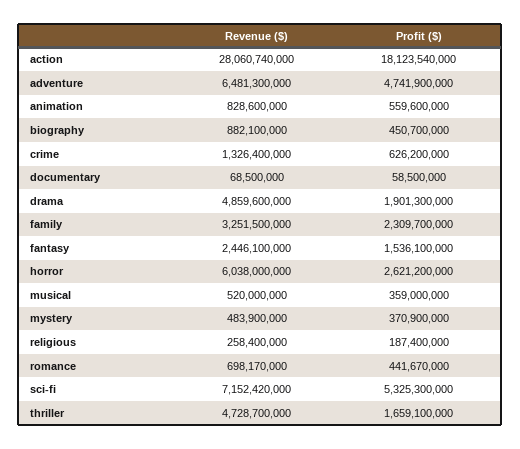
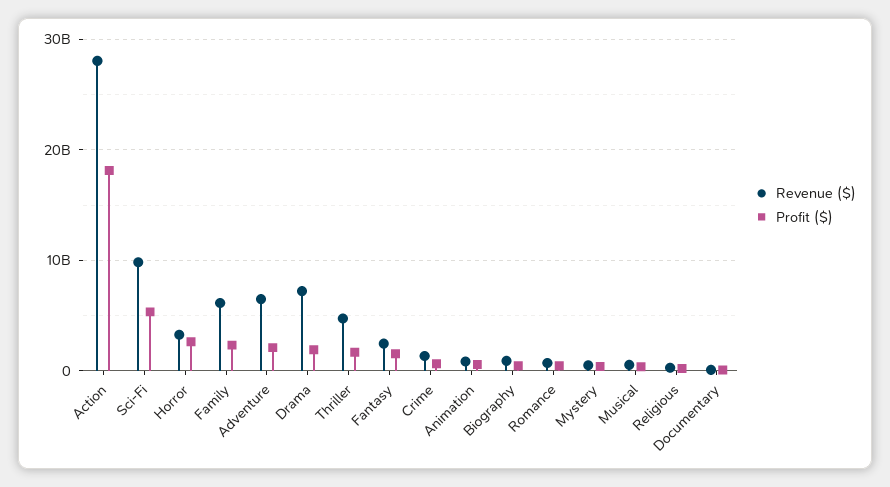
Profit ($), adventure: 4741900000 -> 2000000000
Revenue ($), drama: 4859600000 -> 7000000000
Revenue ($), family: 3251500000 -> 6000000000
Revenue ($), horror: 6038000000 -> 3000000000
Revenue ($), sci-fi: 7152420000 -> 10000000000

